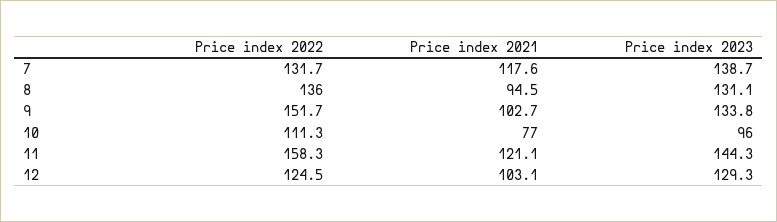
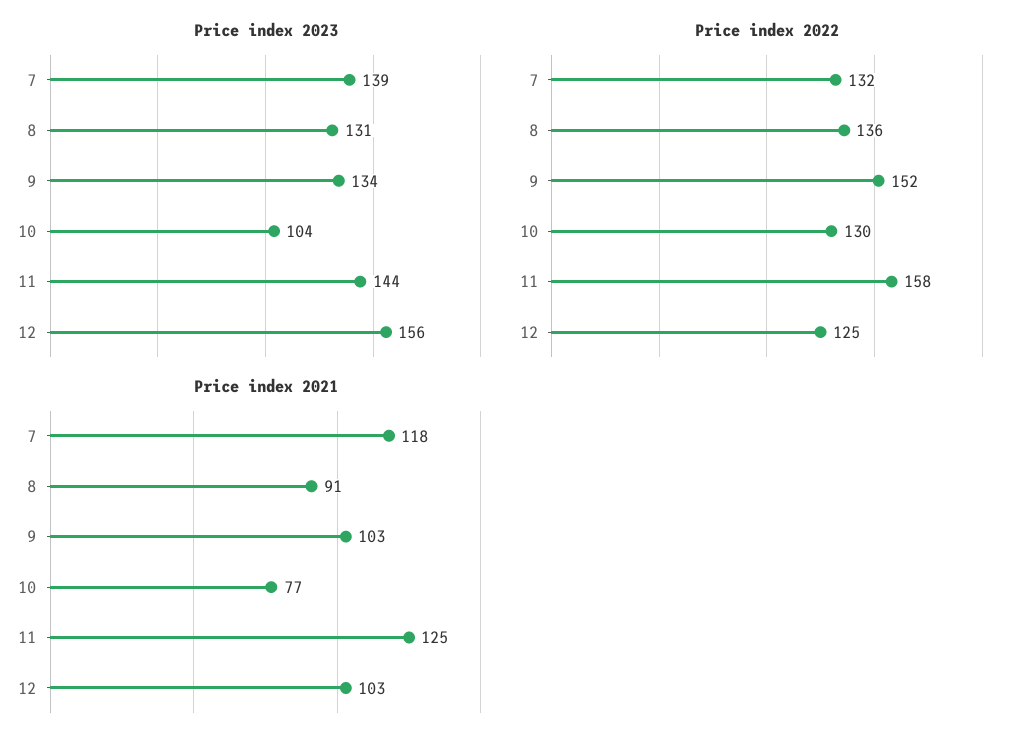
Price index 2021, 8: 94.5 -> 91
Price index 2022, 10: 111.3 -> 130
Price index 2023, 10: 96 -> 104
Price index 2021, 11: 121.1 -> 125
Price index 2023, 12: 129.3 -> 156

